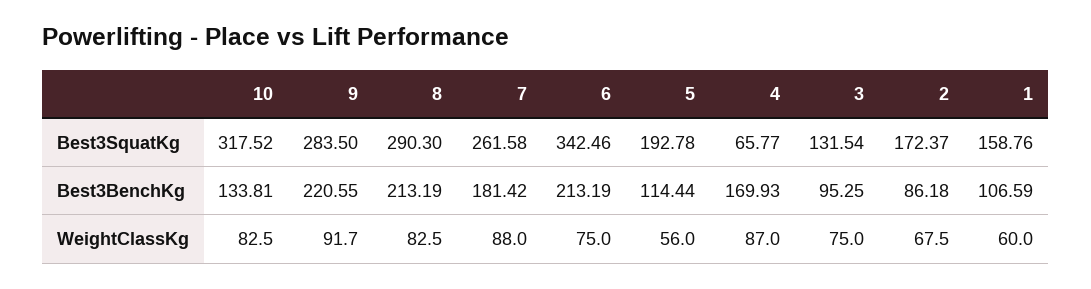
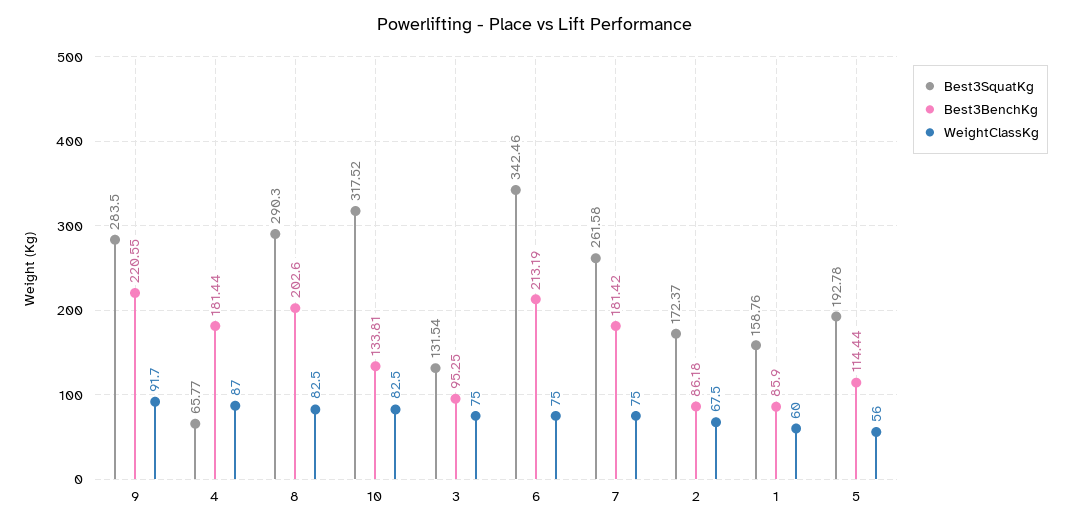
Best3BenchKg, 8: 213.19 -> 202.6
Best3BenchKg, 4: 169.93 -> 181.44
Best3BenchKg, 1: 106.59 -> 85.9
WeightClassKg, 7: 88 -> 75

